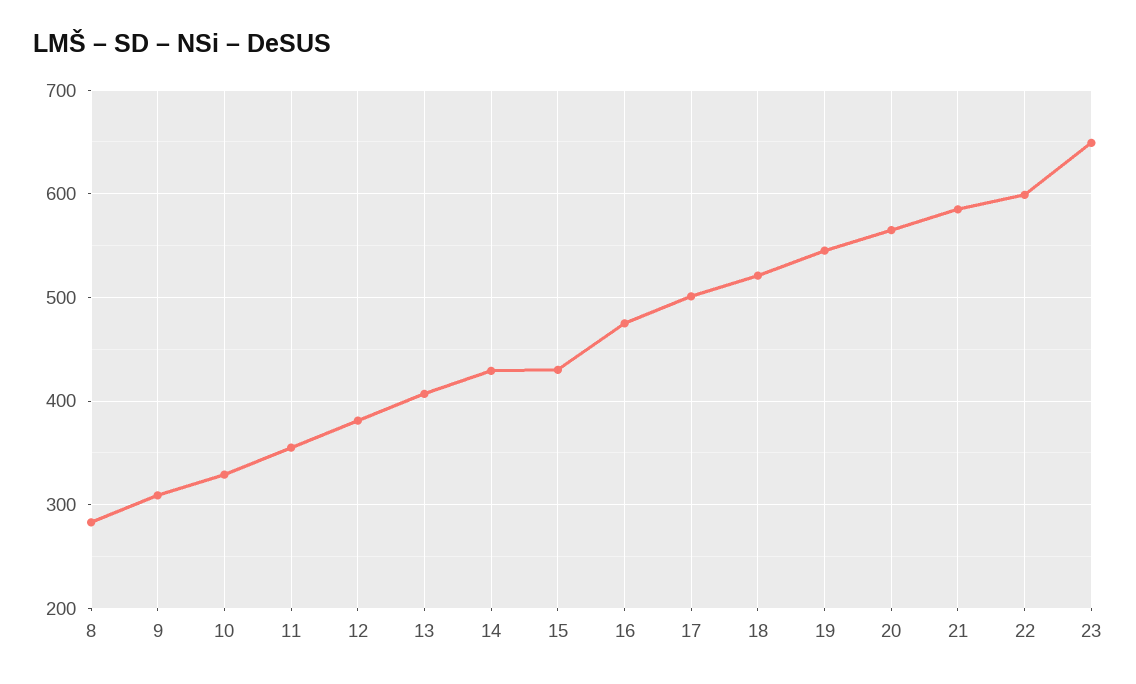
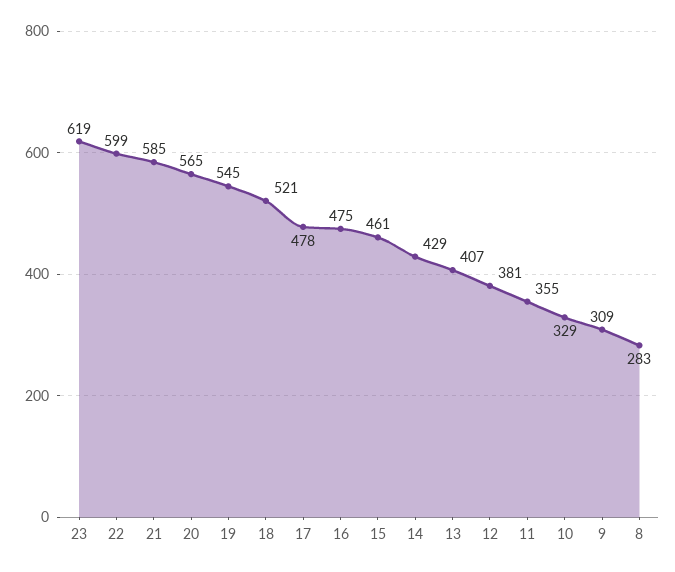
15: 430 -> 461
17: 500 -> 478
23: 650 -> 619

